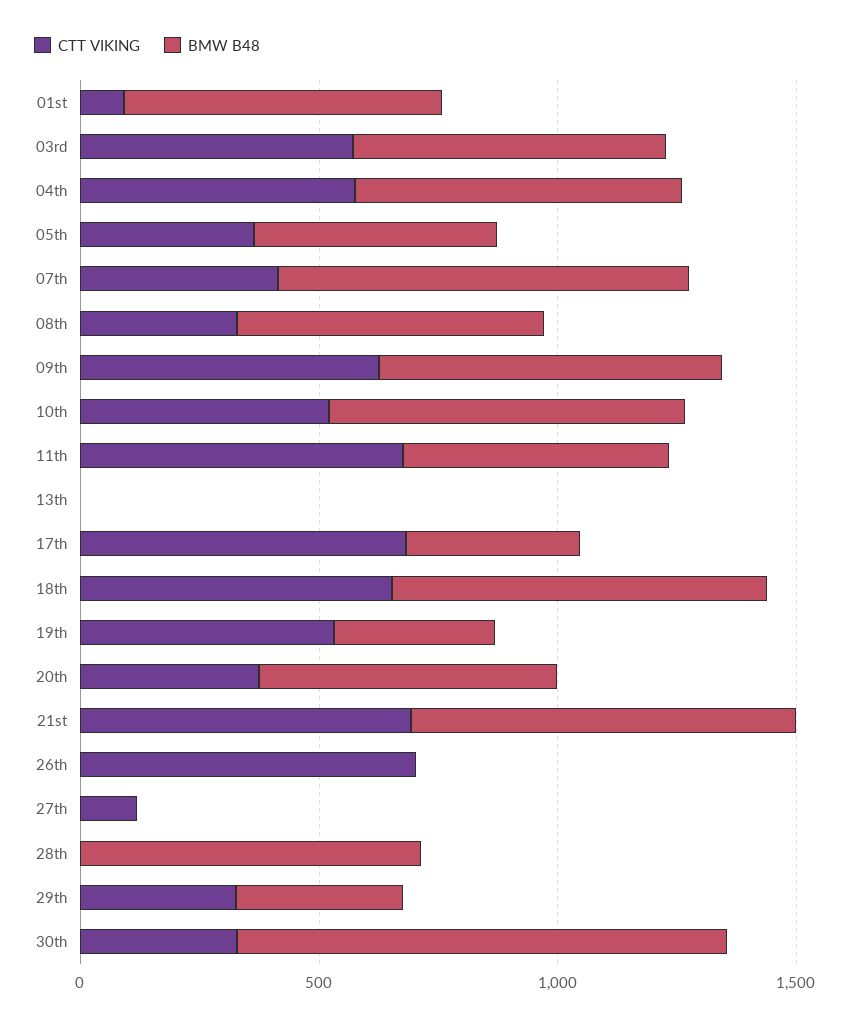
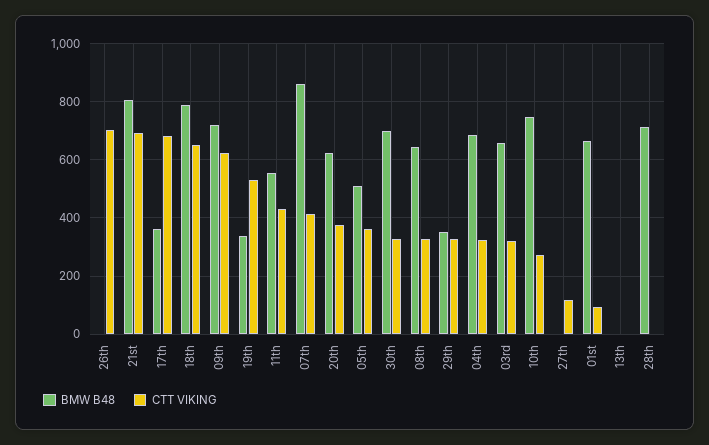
CTT VIKING, 03rd: 600 -> 325
CTT VIKING, 04th: 600 -> 325
CTT VIKING, 10th: 500 -> 275
CTT VIKING, 11th: 700 -> 425
BMW B48, 30th: 1000 -> 700

